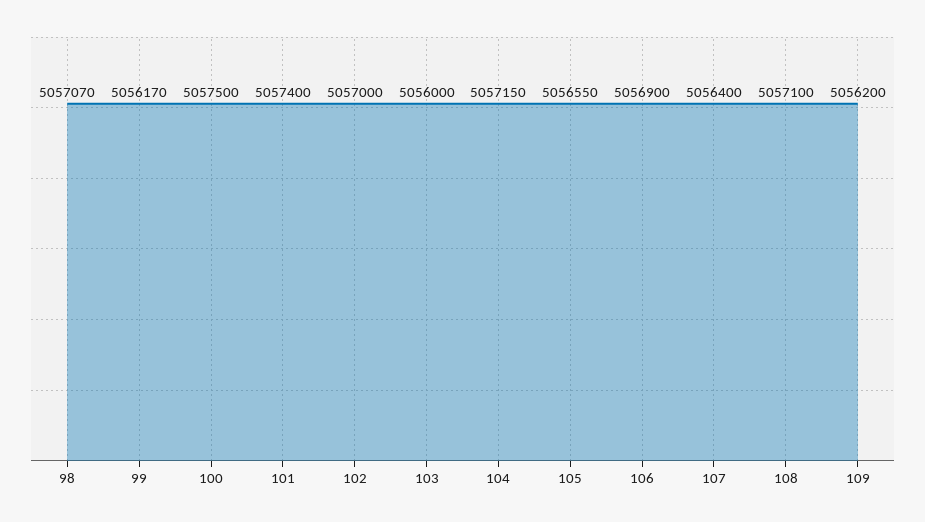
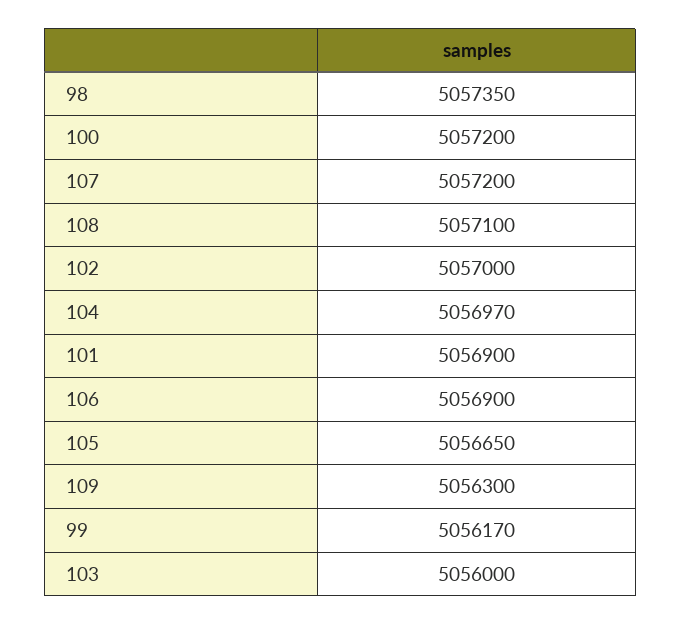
98: 5057070 -> 5057350
100: 5057500 -> 5057200
101: 5057400 -> 5056900
104: 5057150 -> 5056970
105: 5056550 -> 5056650
107: 5056400 -> 5057200
109: 5056200 -> 5056300

